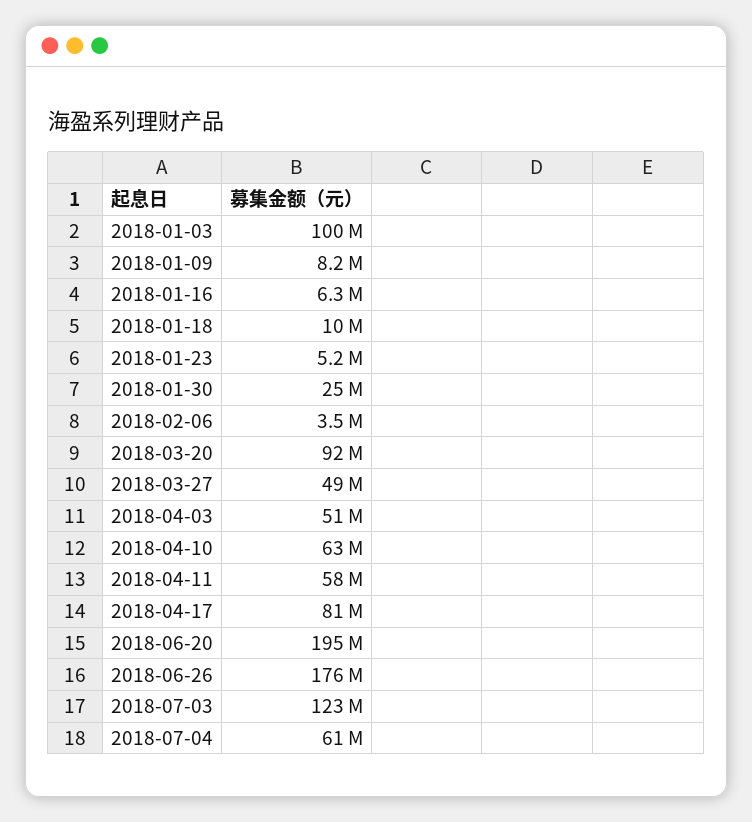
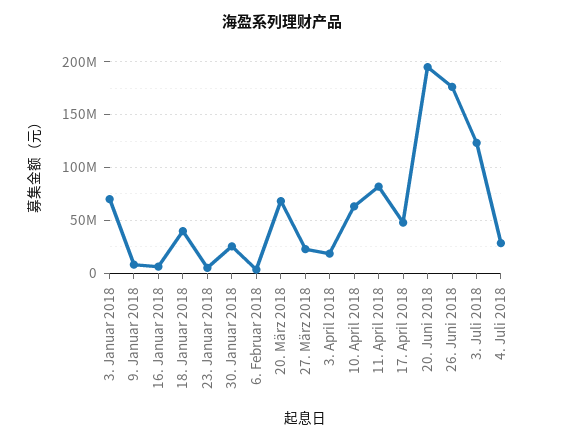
2018-01-03: 100000000 -> 70000000
2018-01-18: 10000000 -> 40000000
2018-03-20: 92000000 -> 70000000
2018-03-27: 49000000 -> 20000000
2018-04-03: 51000000 -> 20000000
2018-04-11: 58000000 -> 80000000
2018-04-17: 81000000 -> 50000000
2018-07-04: 61000000 -> 30000000

